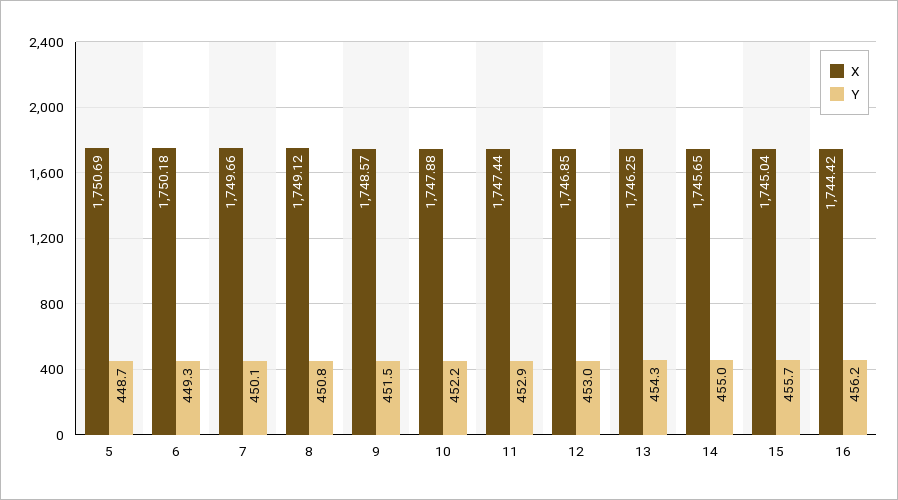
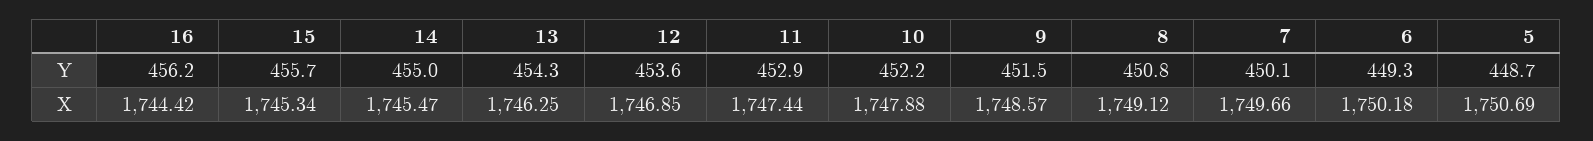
Y, 12: 453 -> 453.6
X, 14: 1745.65 -> 1745.47
X, 15: 1745.04 -> 1745.34

